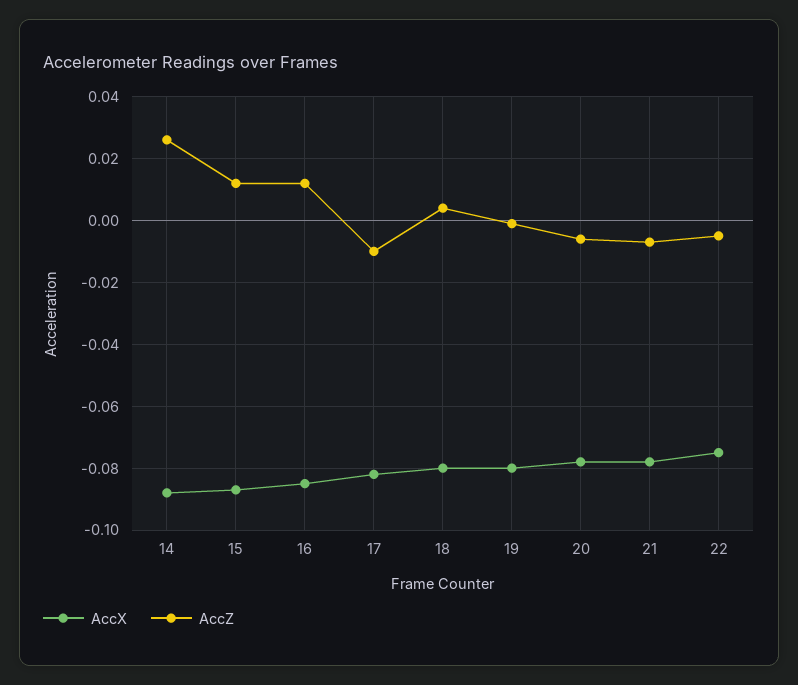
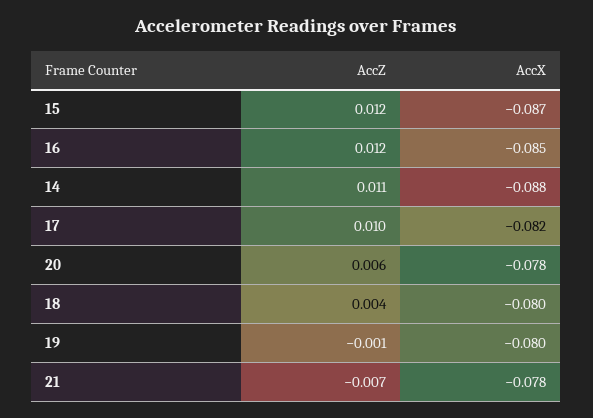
AccZ, 14: 0.025 -> 0.011
AccZ, 17: -0.01 -> 0.01
AccZ, 20: -0.005 -> 0.006
AccX, 22: -0.075 -> none
AccZ, 22: -0.005 -> none

